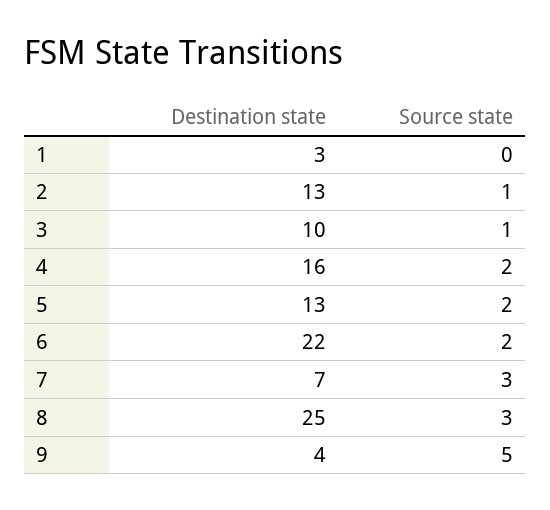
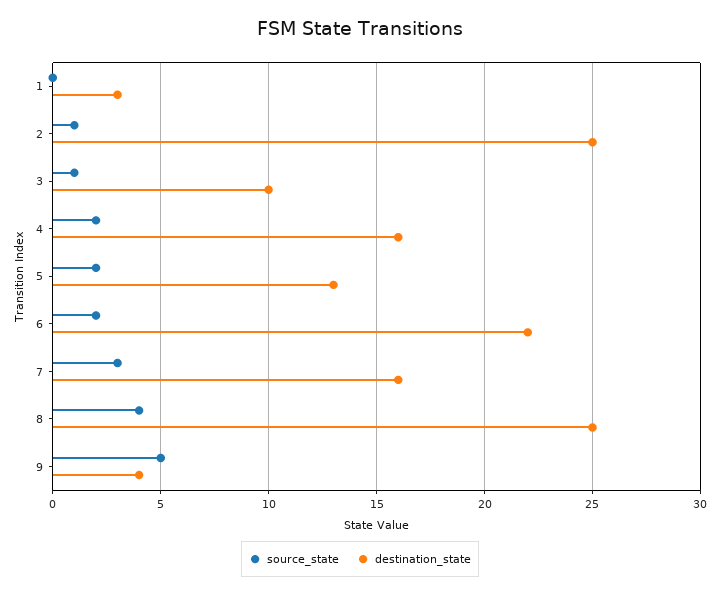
Destination state, 2: 13 -> 25
Destination state, 7: 7 -> 16
Source state, 8: 3 -> 4

